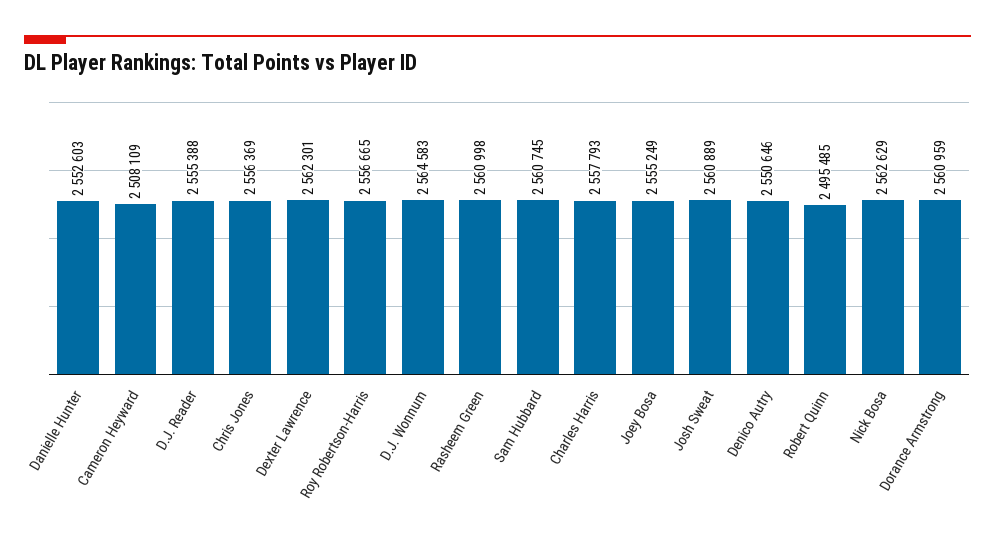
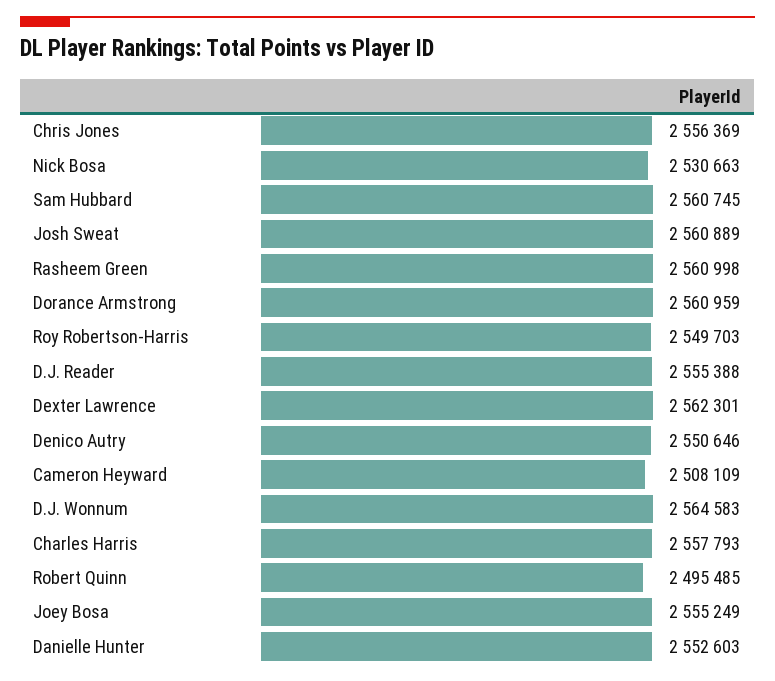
Roy Robertson-Harris: 2556665 -> 2549703
Nick Bosa: 2562629 -> 2530663

